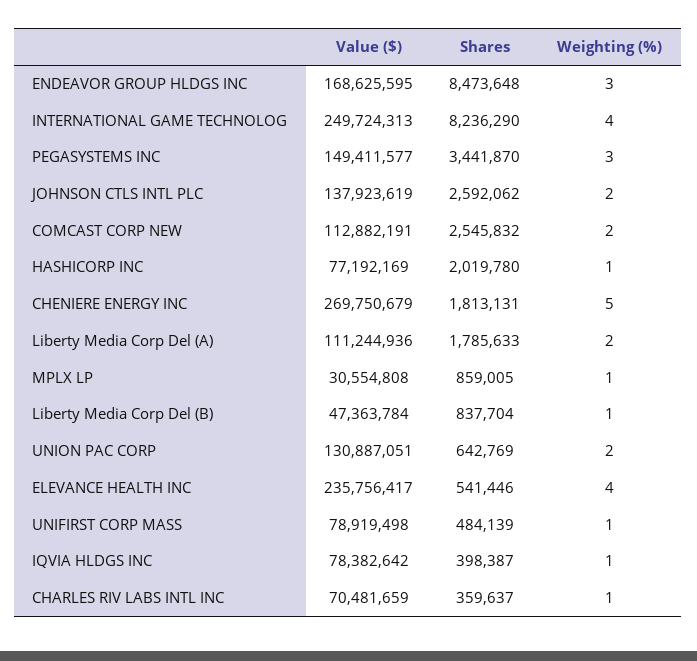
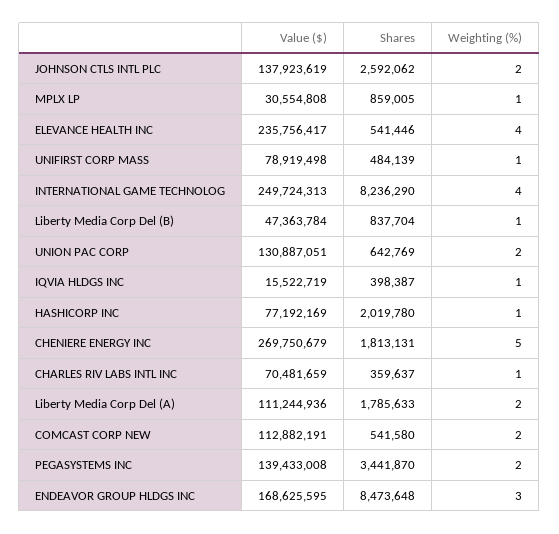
Value ($), PEGASYSTEMS INC: 149411577 -> 139433008
Weighting (%), PEGASYSTEMS INC: 3 -> 2
Shares, COMCAST CORP NEW: 2545832 -> 541580
Value ($), IQVIA HLDGS INC: 78382642 -> 15522719

